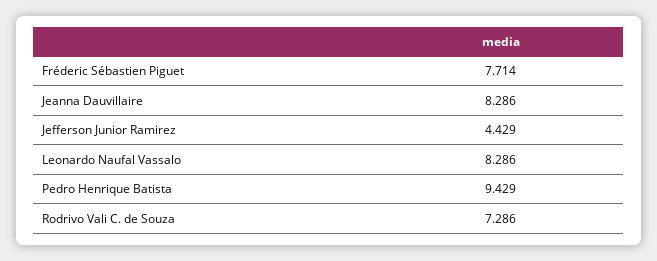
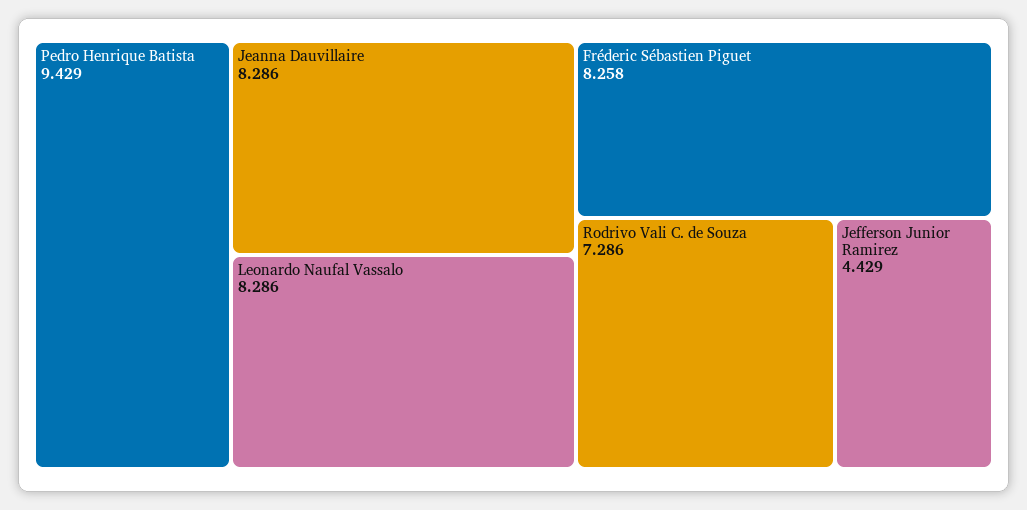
Fréderic Sébastien Piguet: 7.714 -> 8.258

